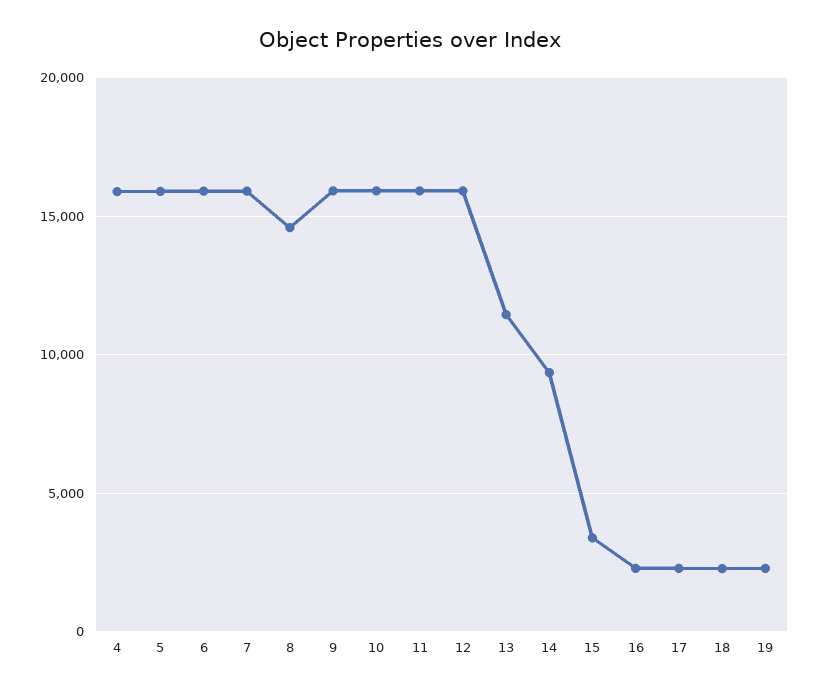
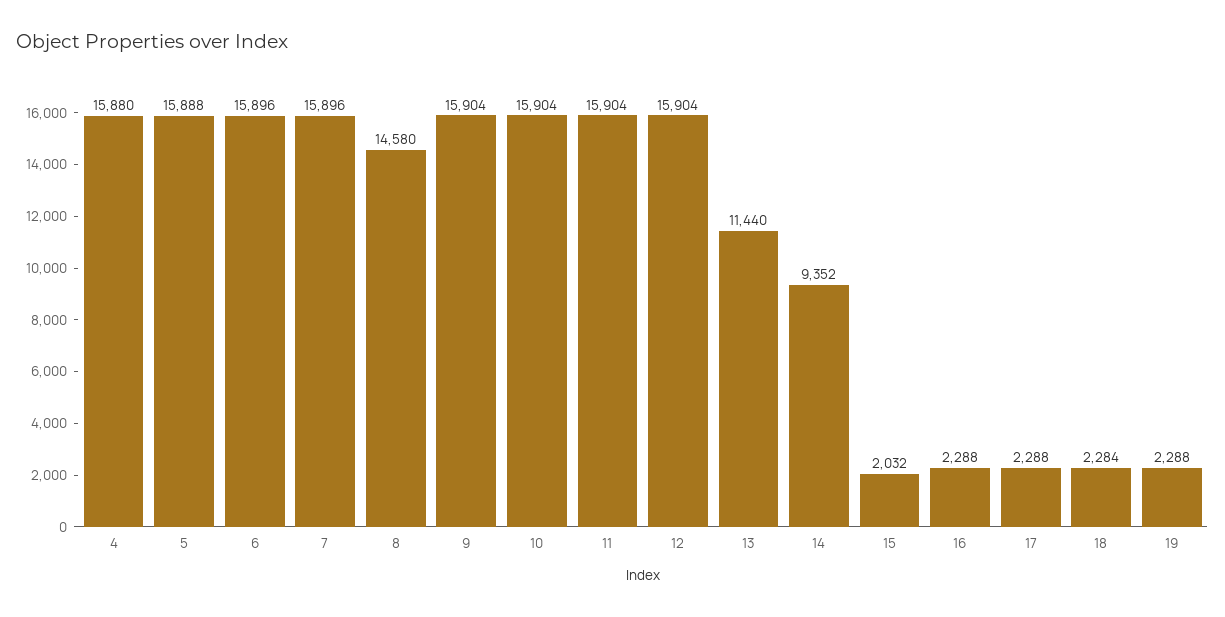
15: 3500 -> 2032

